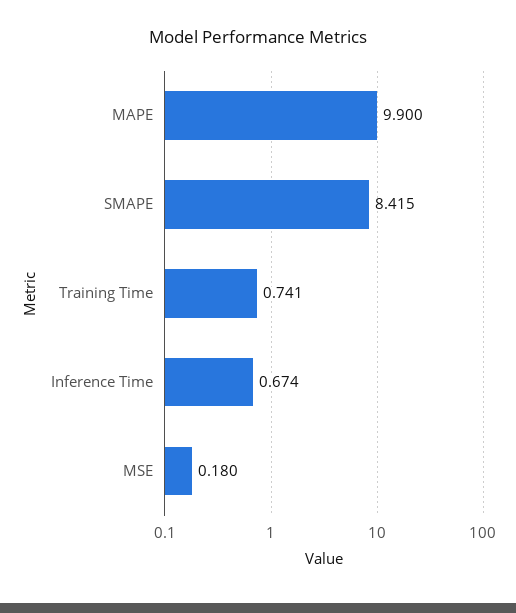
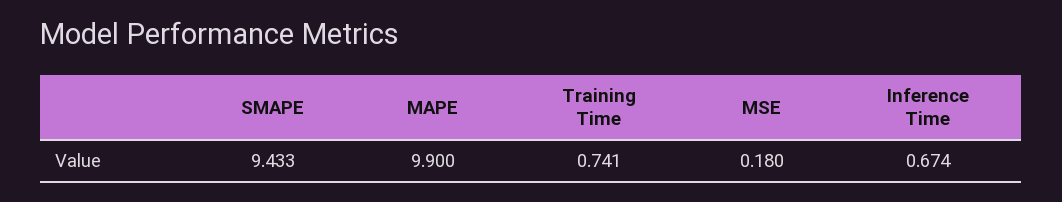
SMAPE: 8.415 -> 9.433

